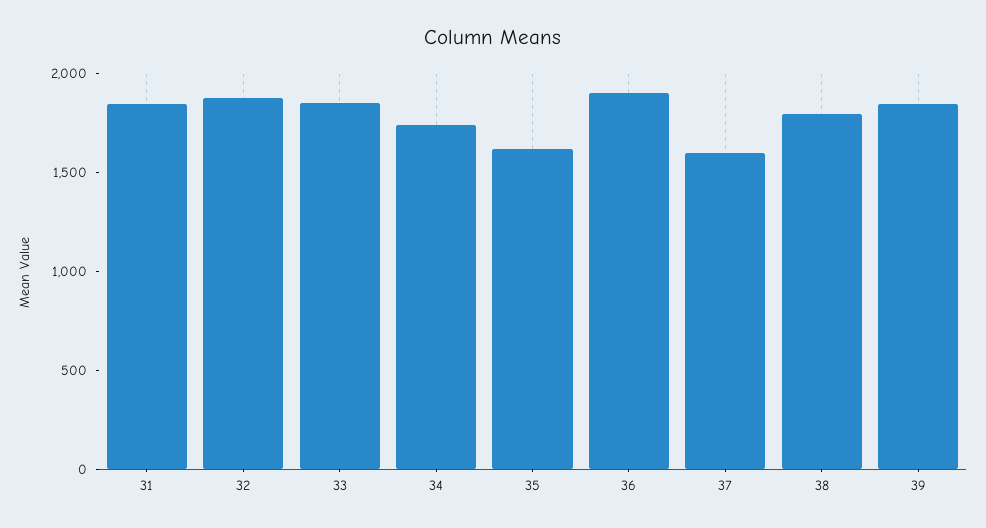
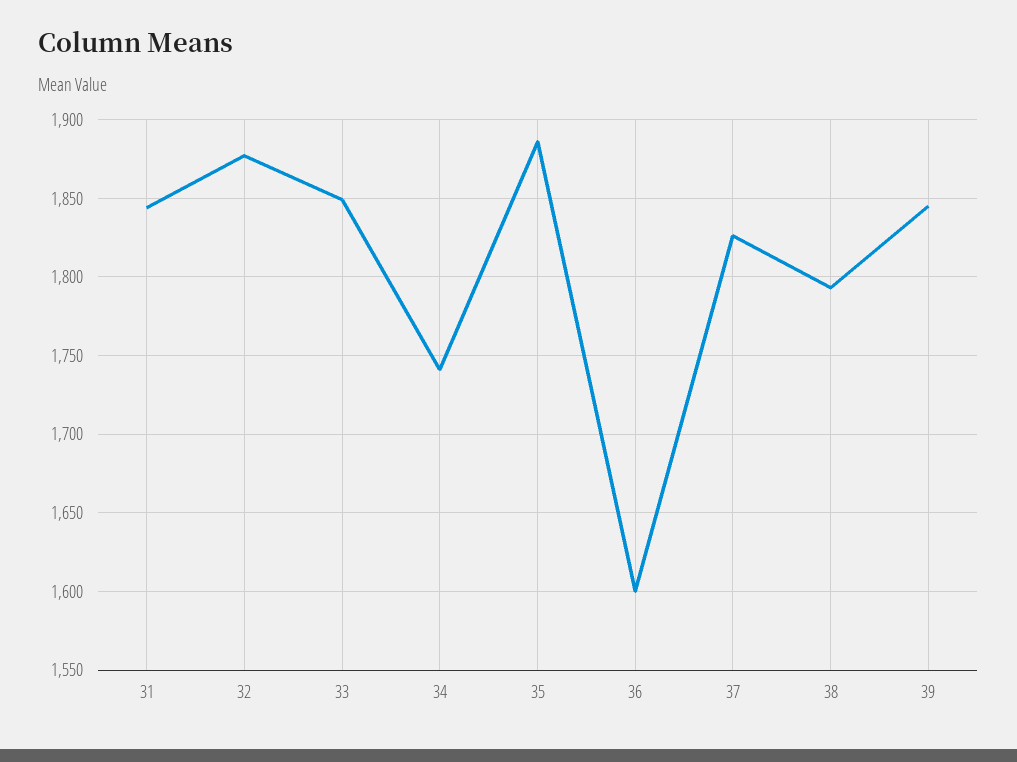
35: 1600 -> 1885
36: 1900 -> 1600
37: 1600 -> 1825

